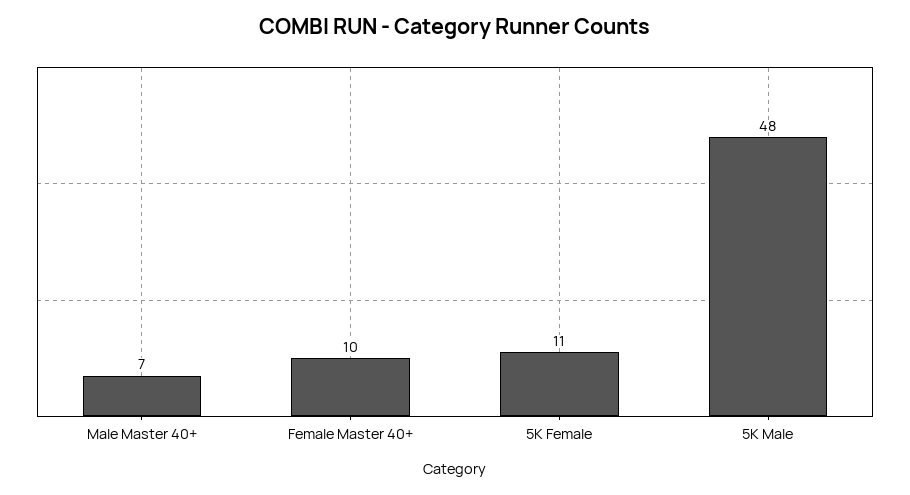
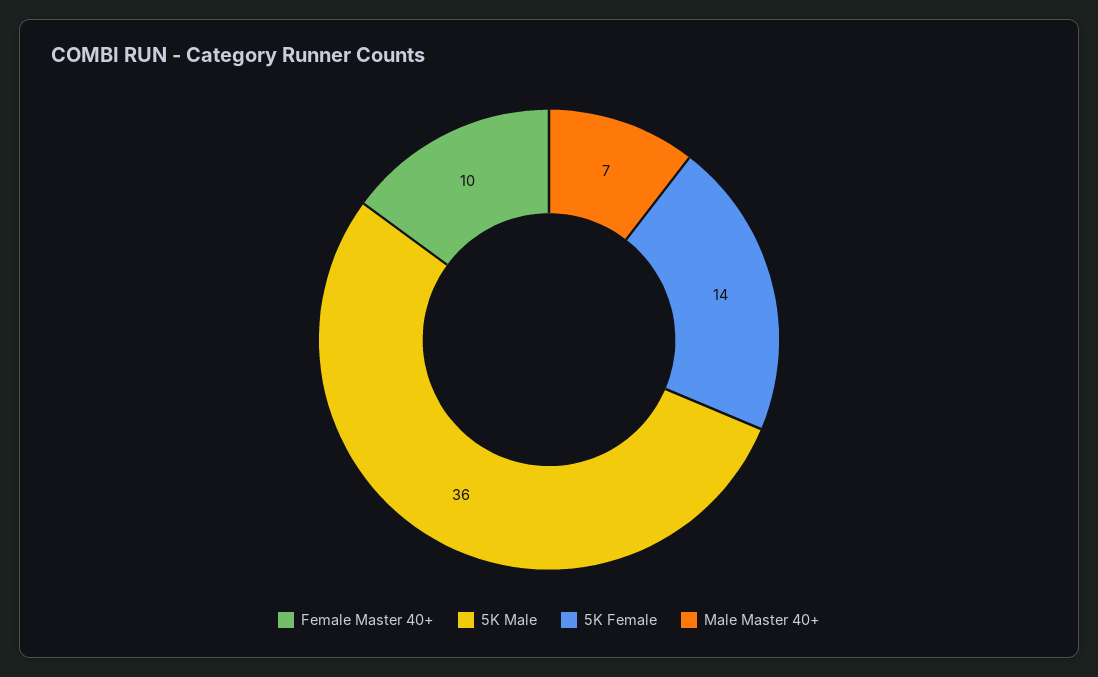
5K Female: 11 -> 14
5K Male: 48 -> 36

